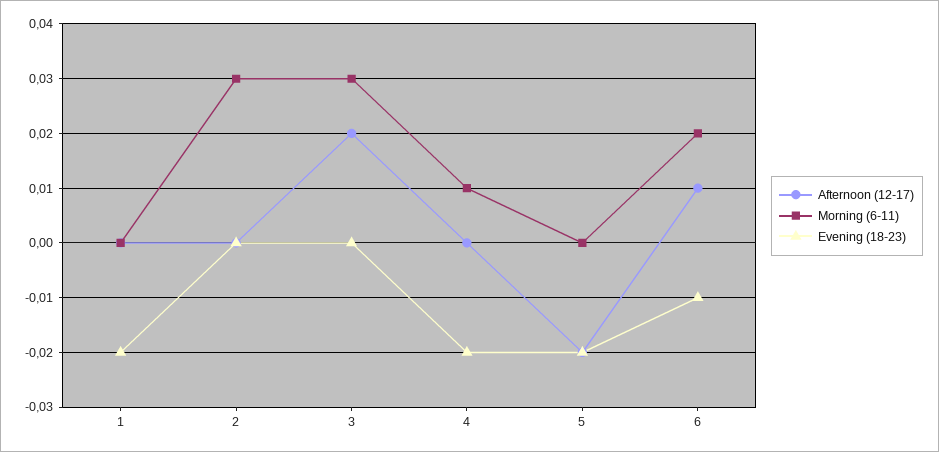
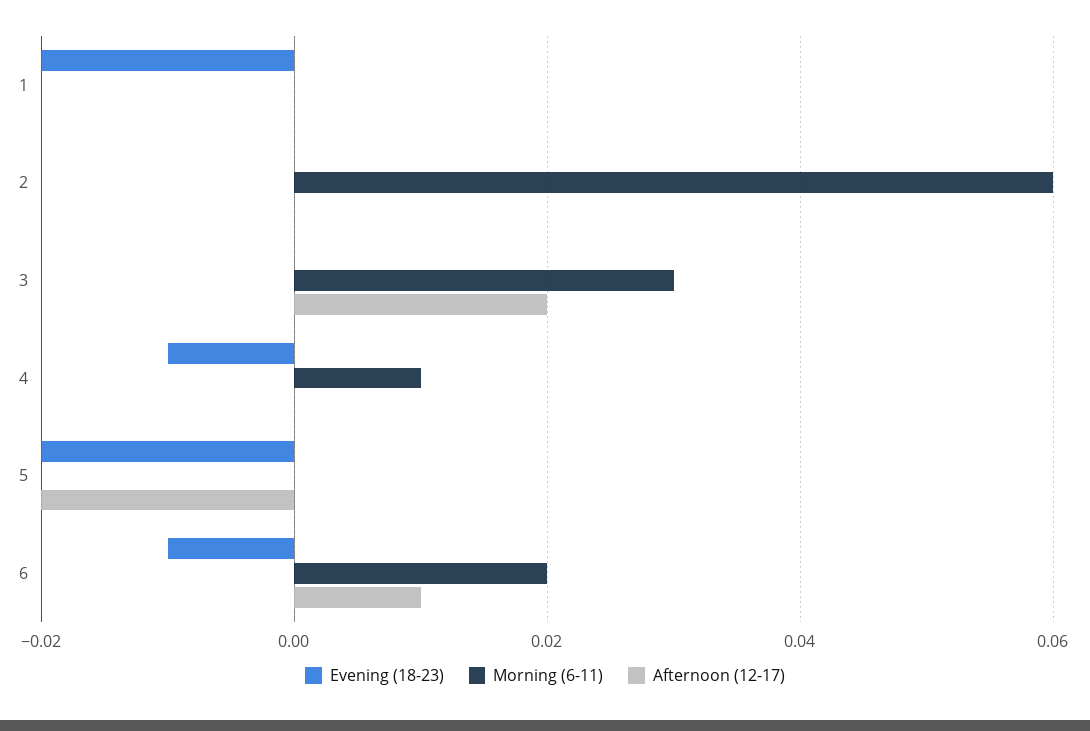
Morning (6-11), 2: 0.03 -> 0.06
Evening (18-23), 4: -0.02 -> -0.01

